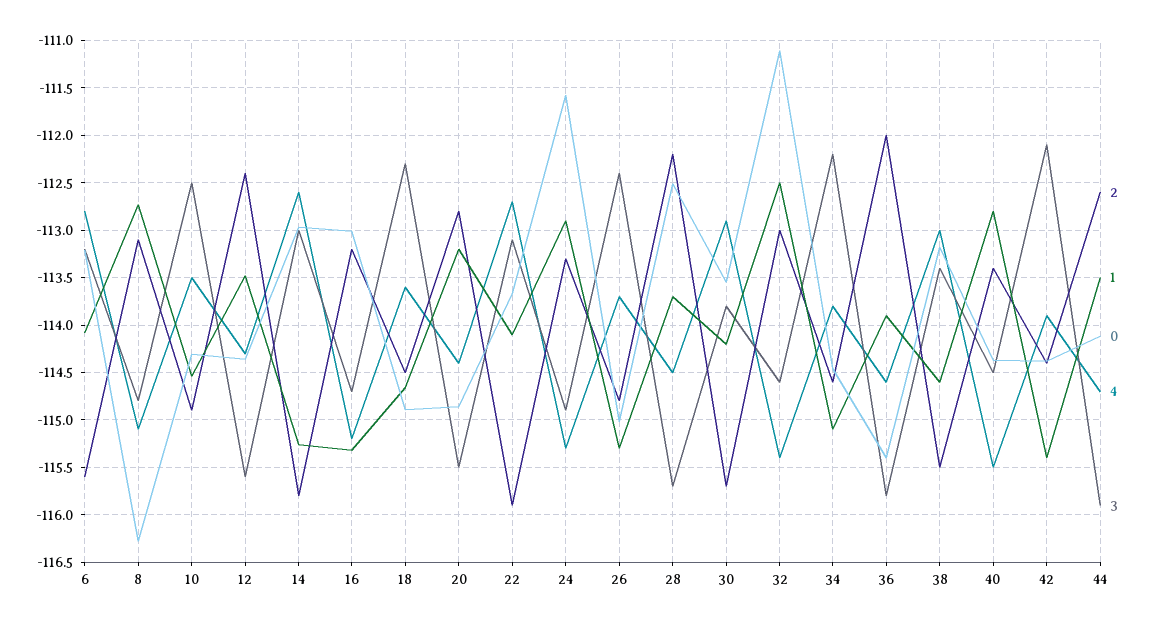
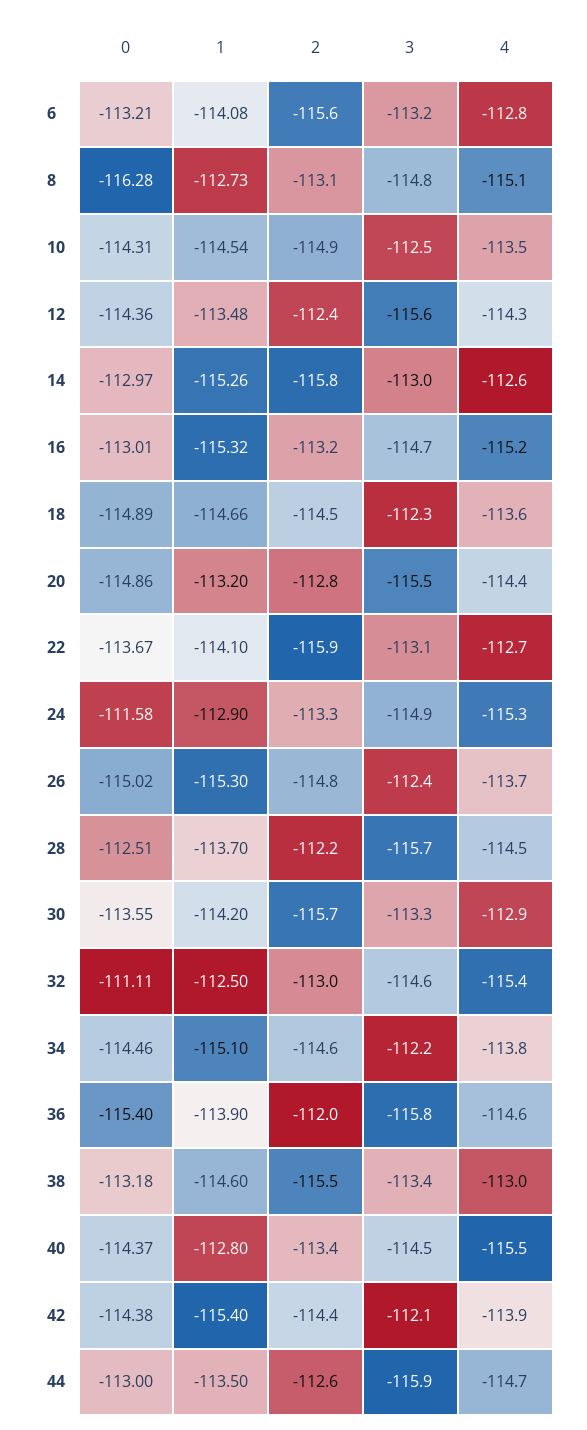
3, 30: -113.8 -> -113.3
0, 44: -114.1 -> -113

